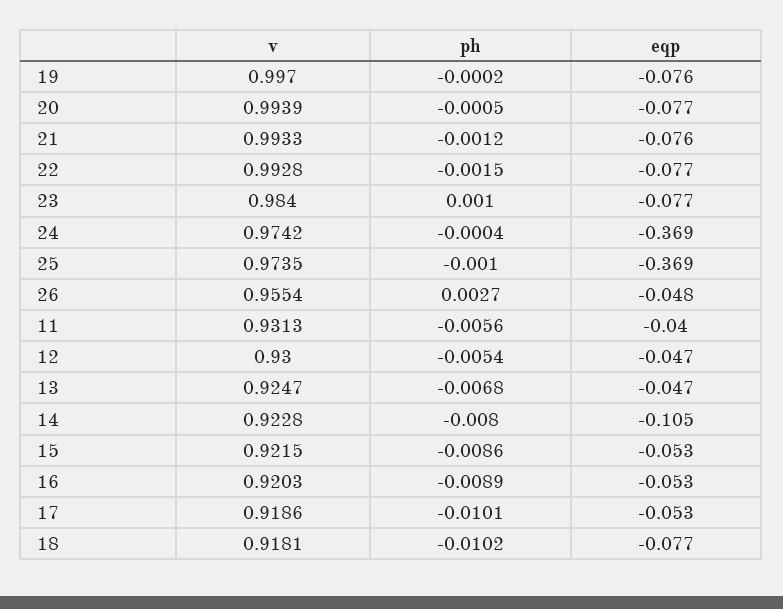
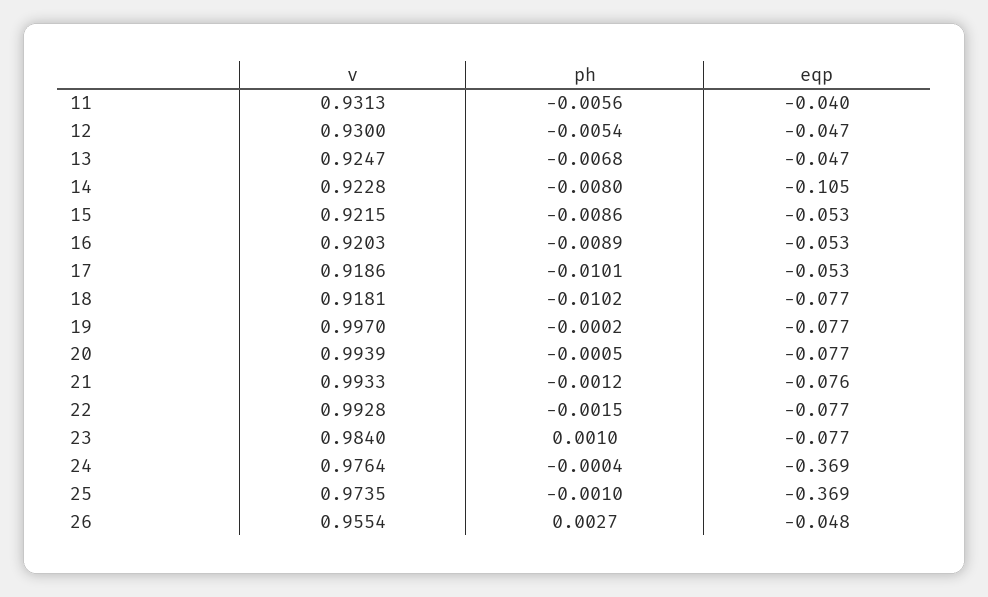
eqp, 19: -0.076 -> -0.077
v, 24: 0.9742 -> 0.9764

